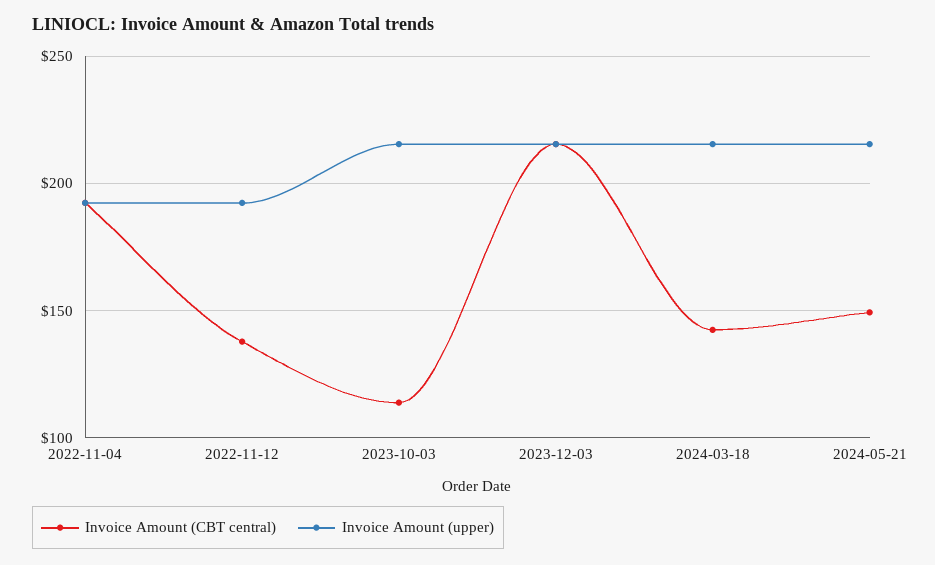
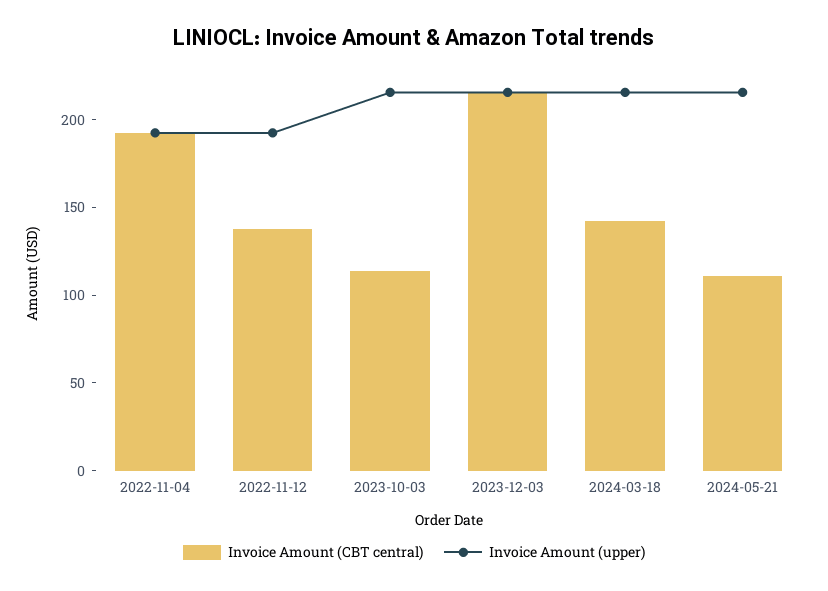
Invoice Amount (CBT central), 2024-05-21: 150 -> 110

